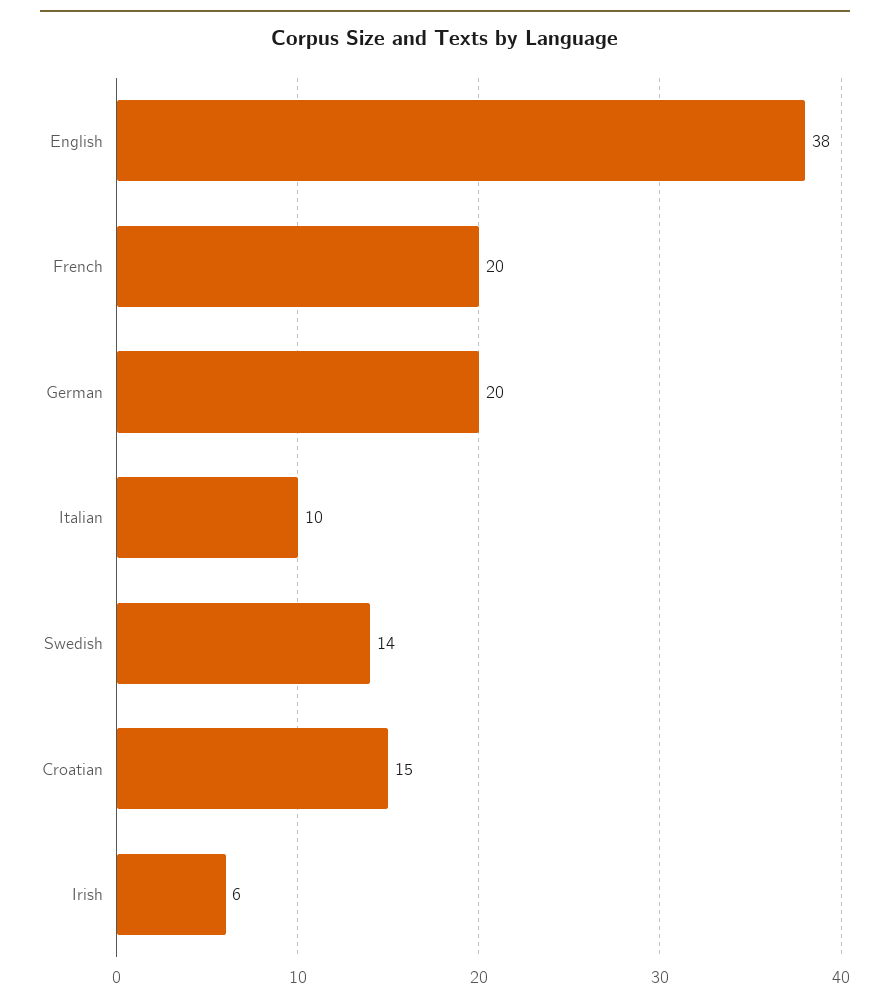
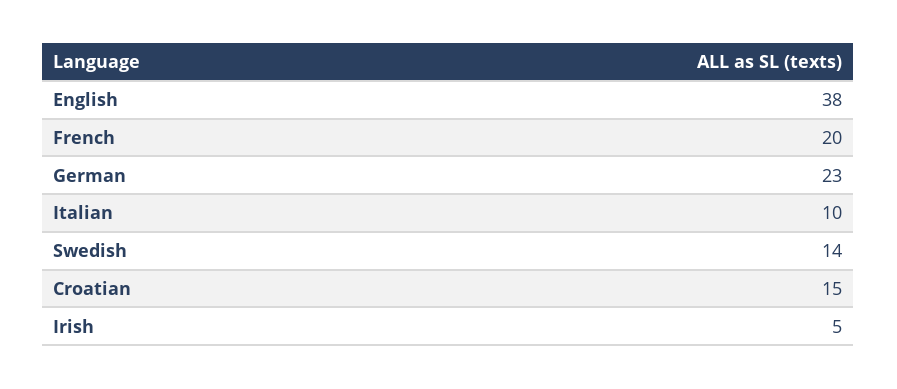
German: 20 -> 23
Irish: 6 -> 5

